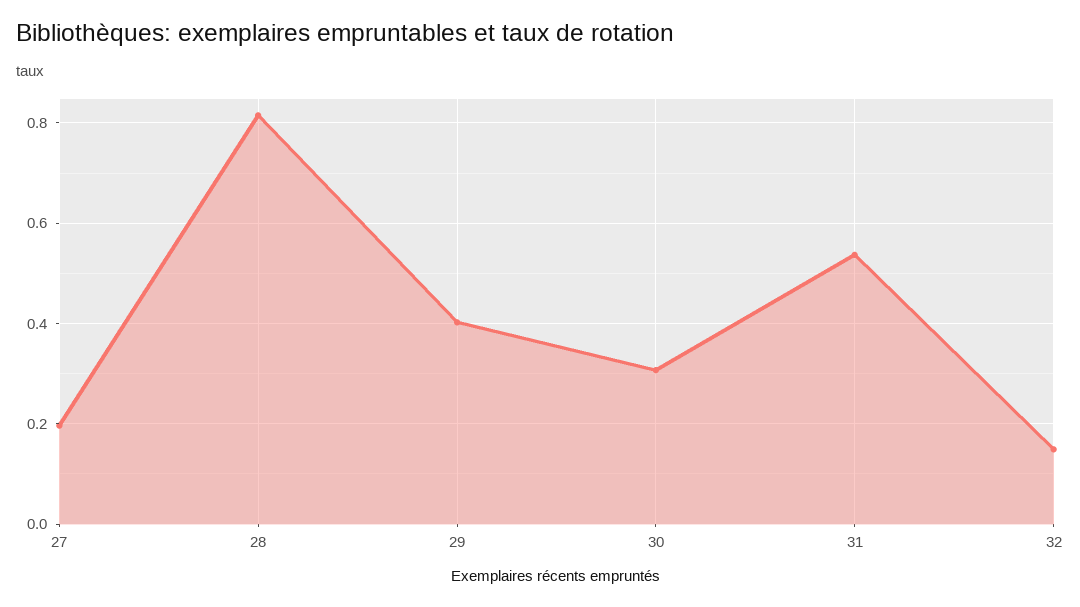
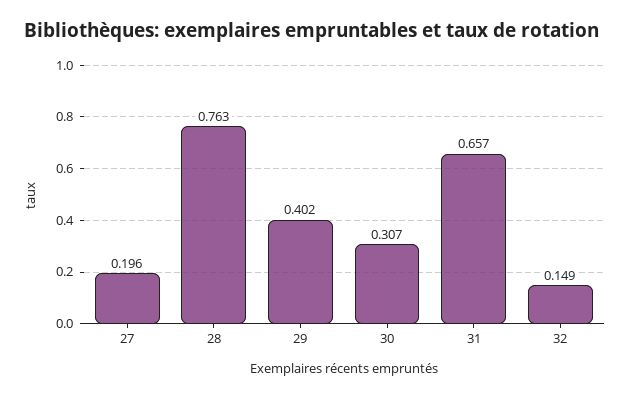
28: 0.82 -> 0.763
31: 0.54 -> 0.657

